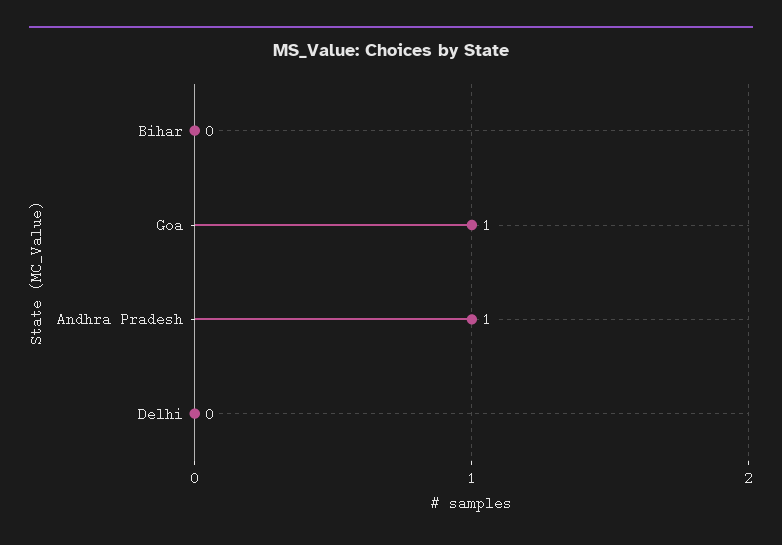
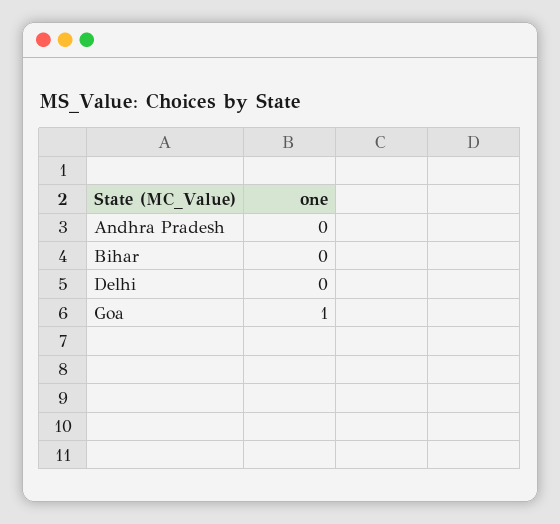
Andhra Pradesh: 1 -> 0

